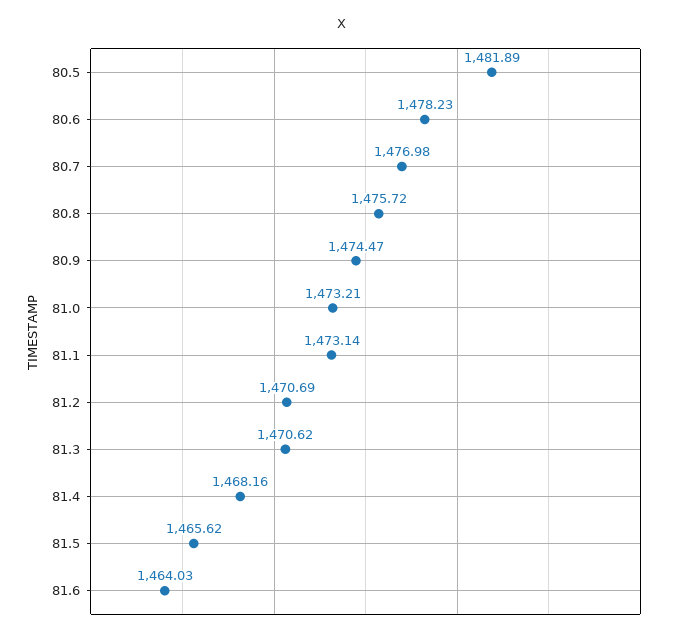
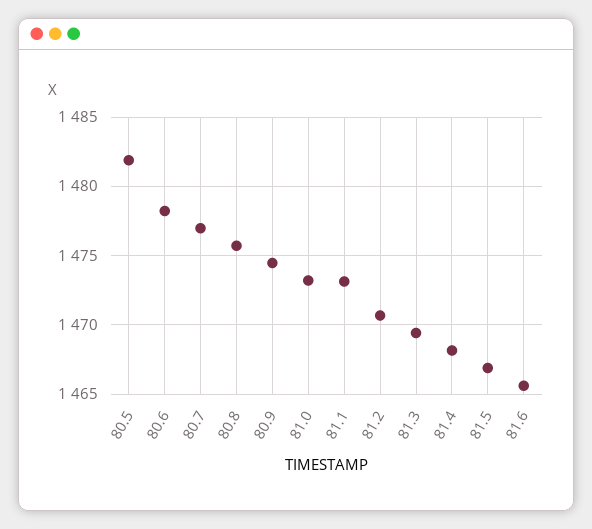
81.3: 1470.62 -> 1469.5
81.5: 1465.62 -> 1467
81.6: 1464.03 -> 1465.5

